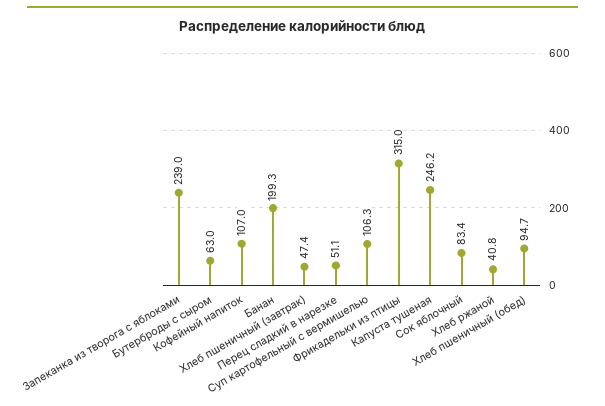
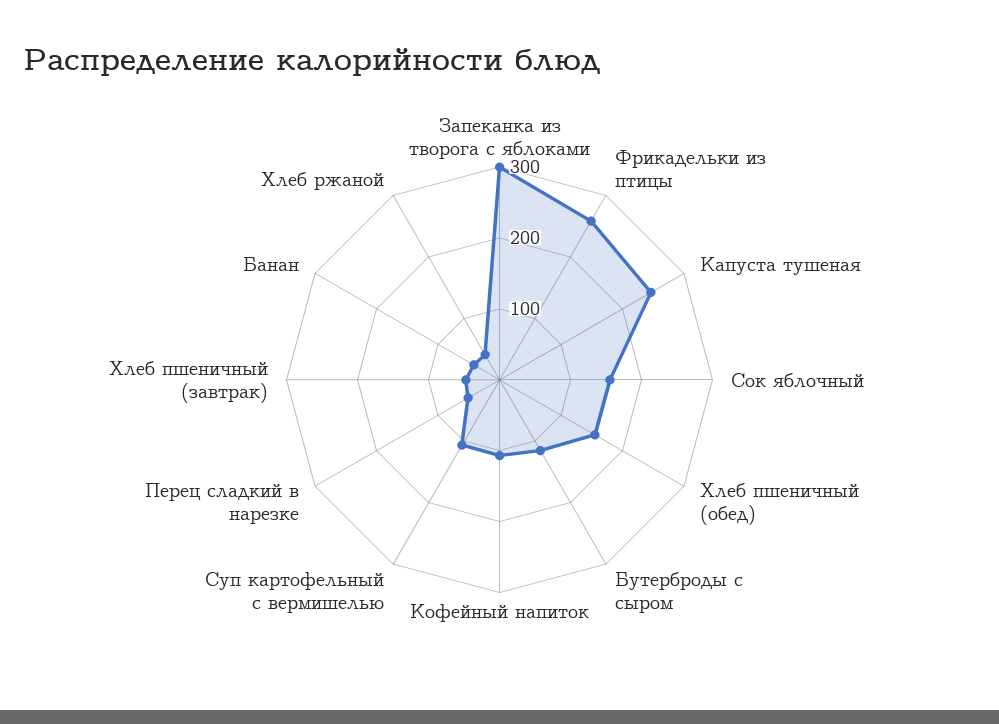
Запеканка из творога с яблоками: 239 -> 300
Бутерброды с сыром: 63 -> 120
Банан: 199.3 -> 40
Фрикадельки из птицы: 315 -> 260
Сок яблочный: 83.4 -> 160
Хлеб пшеничный (обед): 94.7 -> 160

